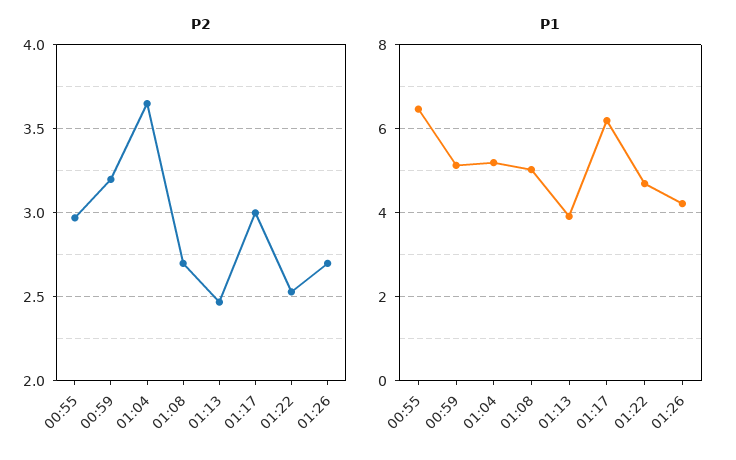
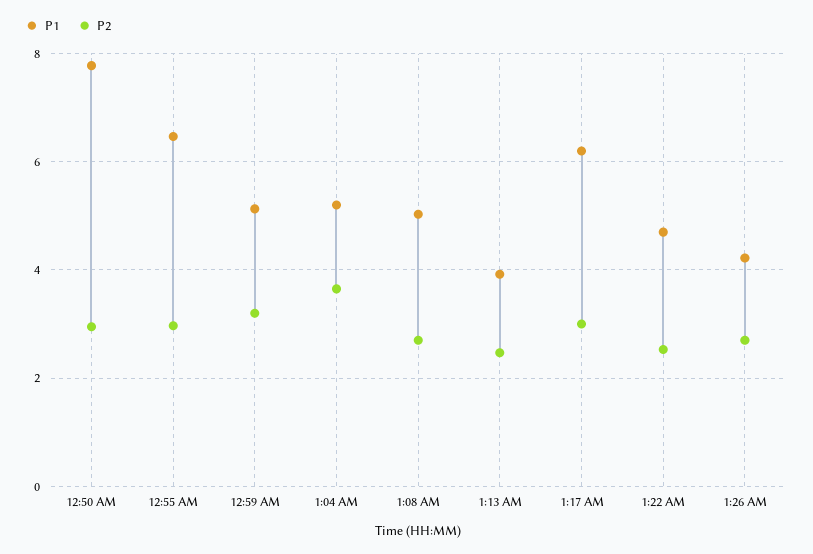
P1, 12:50 AM: none -> 7.8
P2, 12:50 AM: none -> 3

